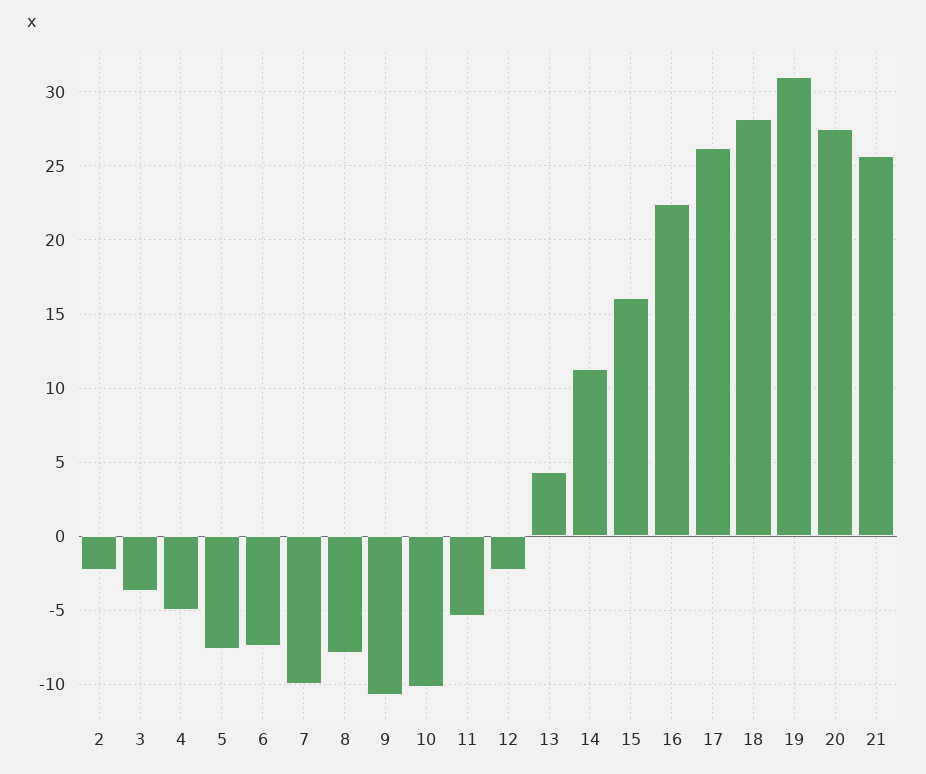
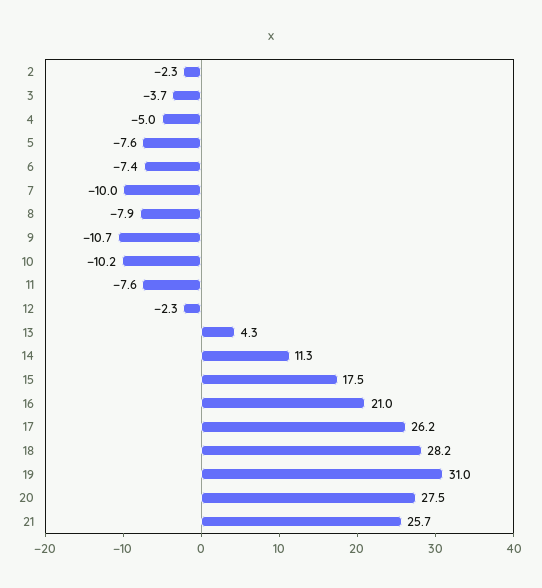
11: -5.5 -> -7.6
15: 16 -> 17.5
16: 22.5 -> 21

